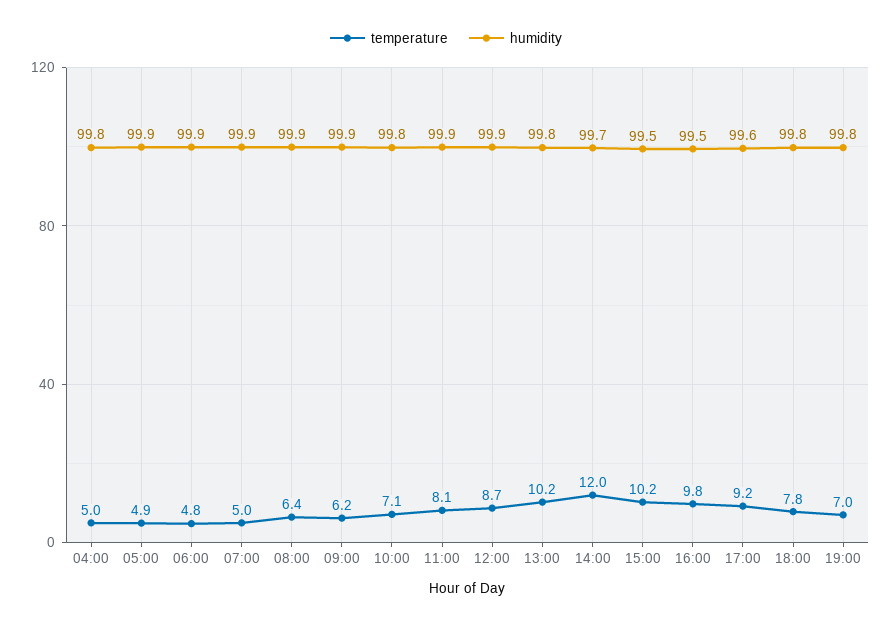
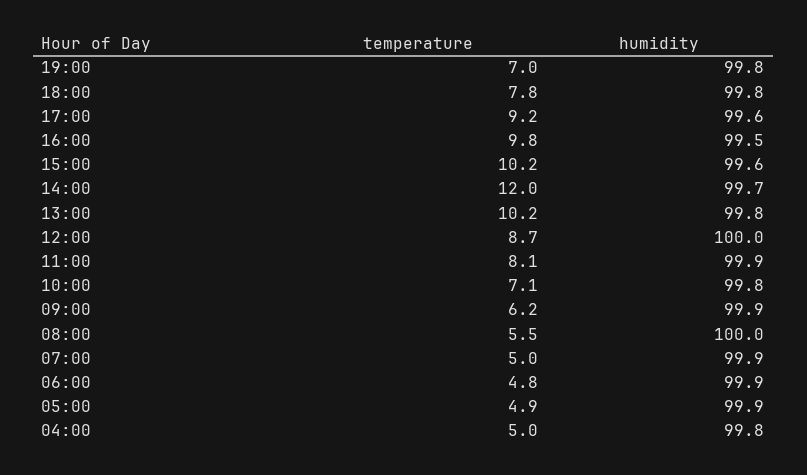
temperature, 08:00: 6.4 -> 5.5
humidity, 08:00: 99.9 -> 100
humidity, 12:00: 99.9 -> 100
humidity, 15:00: 99.5 -> 99.6

